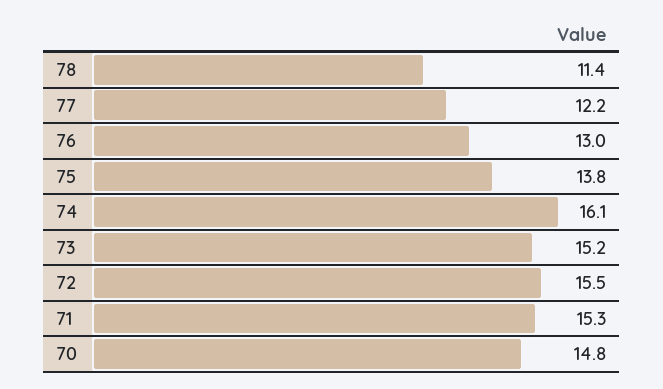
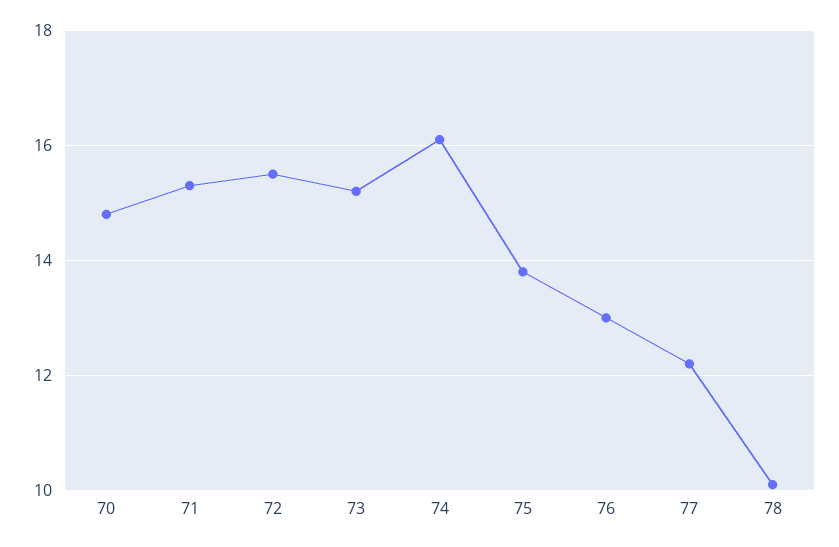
78: 11.4 -> 10

